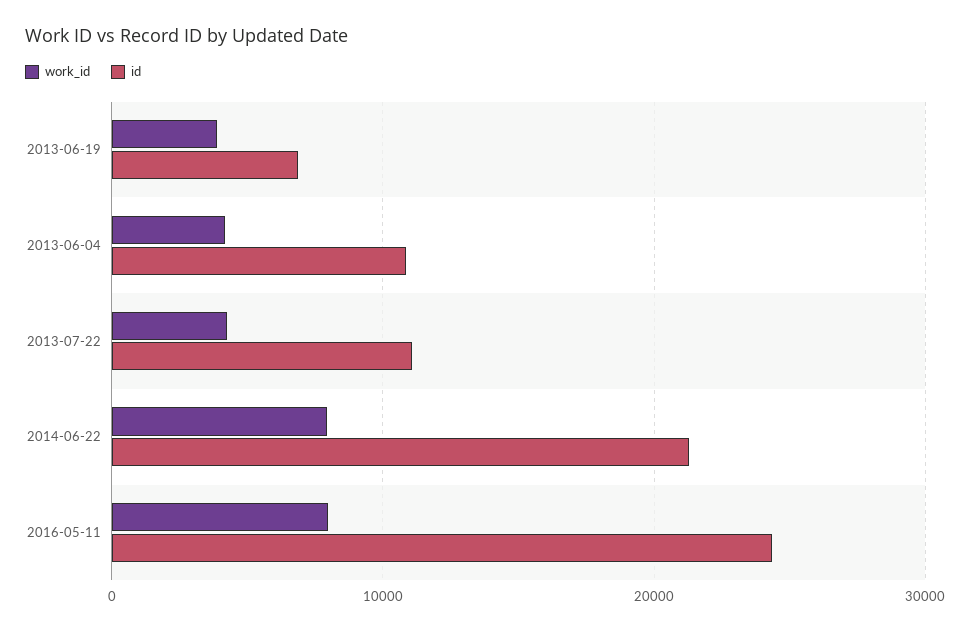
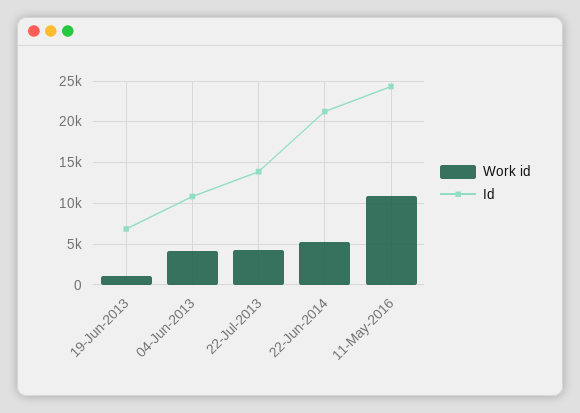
work_id, 2013-06-19: 4000 -> 1000
id, 2013-07-22: 11000 -> 14000
work_id, 2014-06-22: 8000 -> 5000
work_id, 2016-05-11: 8000 -> 11000

